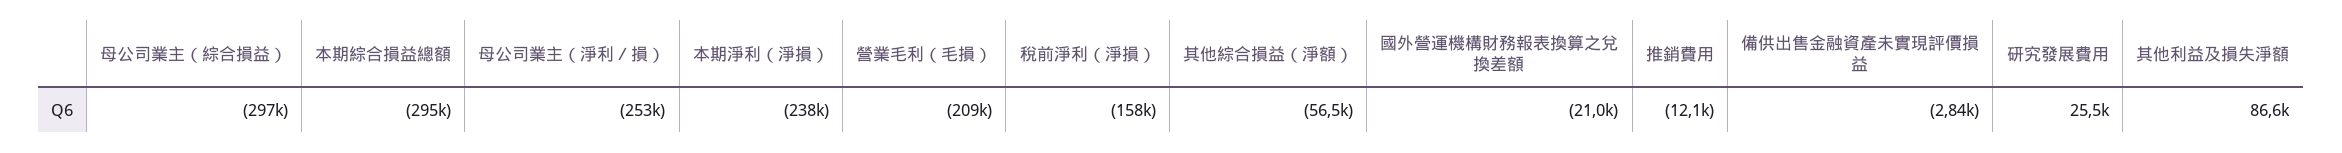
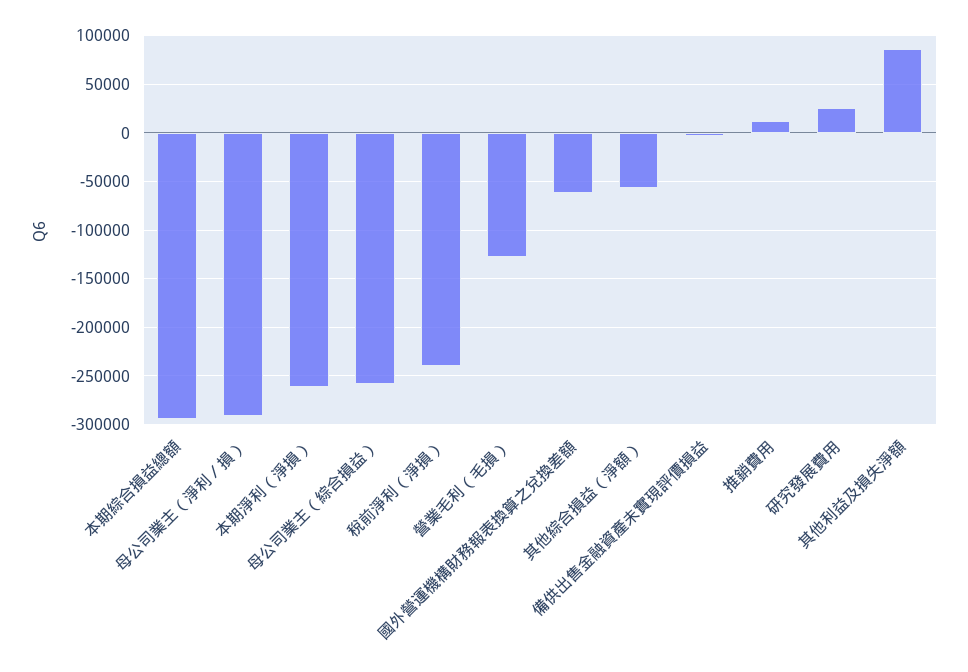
母公司業主（綜合損益）: -297000 -> -260000
母公司業主（淨利／損）: -253000 -> -290000
本期淨利（淨損）: -238000 -> -260000
營業毛利（毛損）: -209000 -> -130000
稅前淨利（淨損）: -158000 -> -240000
國外營運機構財務報表換算之兌換差額: -21000 -> -60000
推銷費用: -12100 -> 10000

